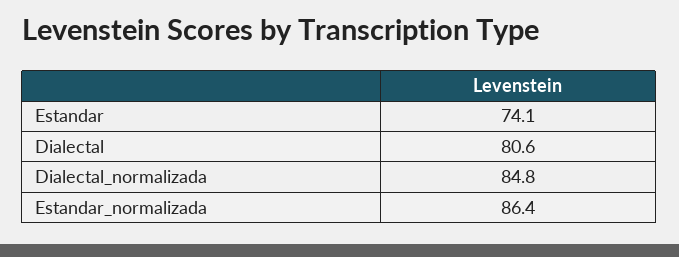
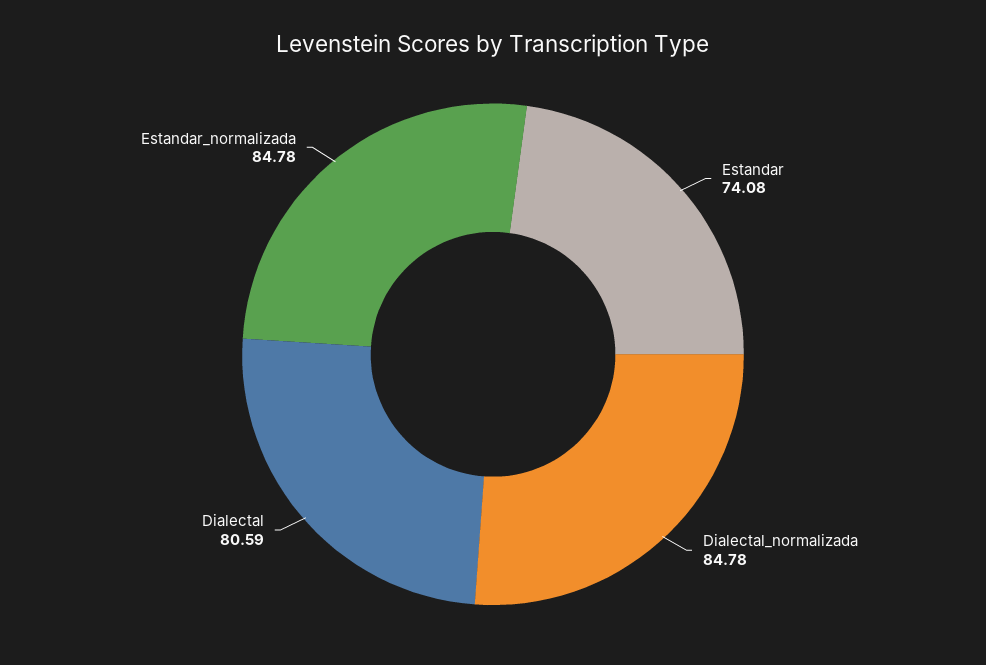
Estandar_normalizada: 86.4 -> 84.78

